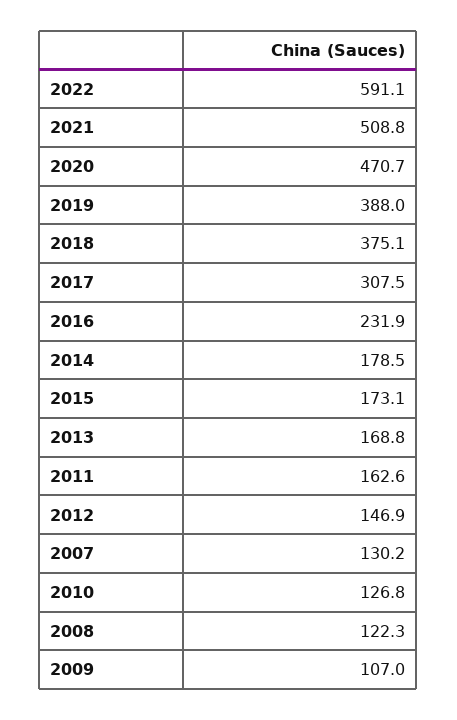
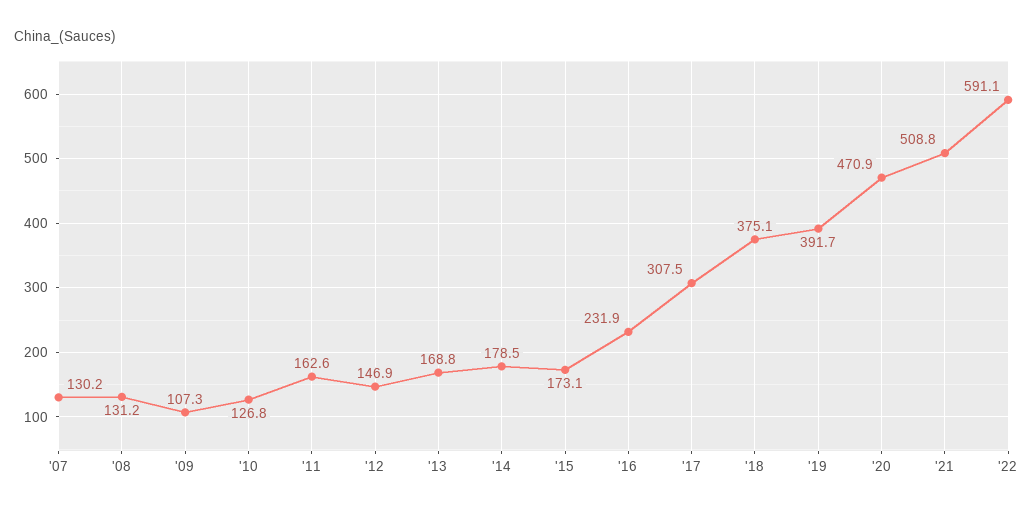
2020: 470.7 -> 470.9
2019: 388 -> 391.7
2008: 122.3 -> 131.2
2009: 107 -> 107.3

